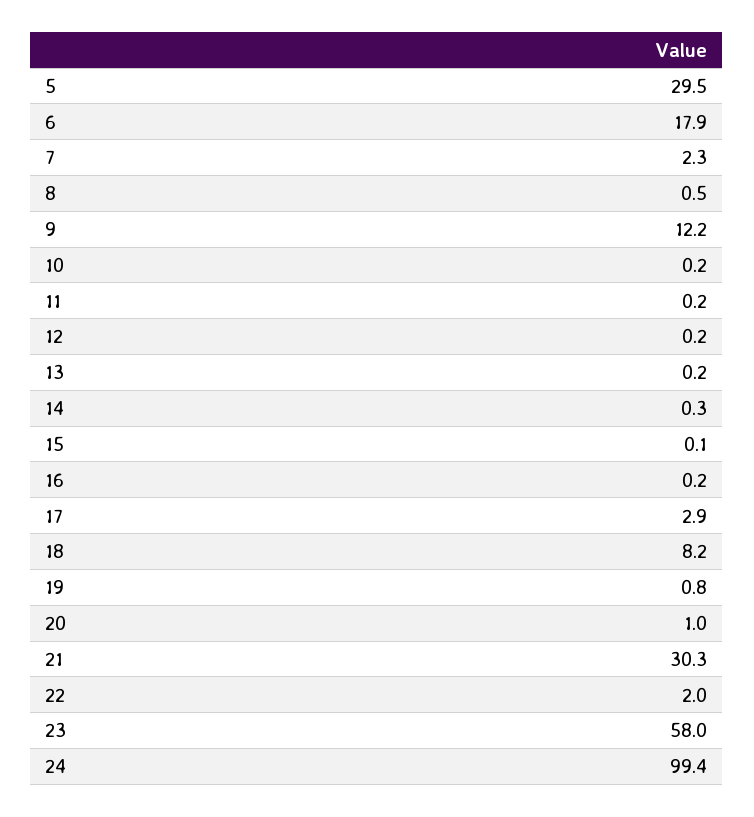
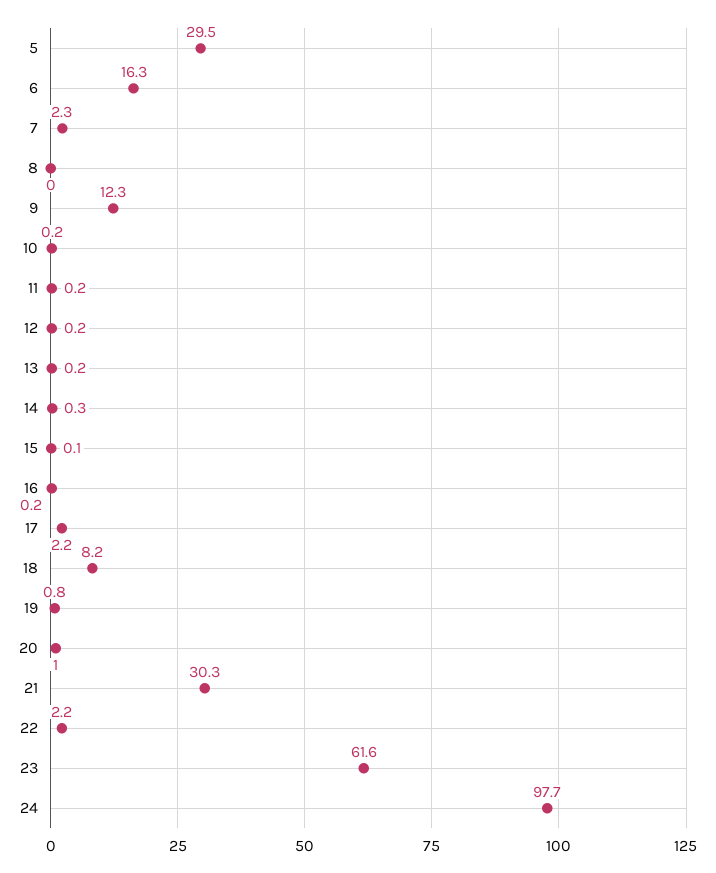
6: 17.9 -> 16.3
8: 0.5 -> 0
9: 12.2 -> 12.3
17: 2.9 -> 2.2
22: 2 -> 2.2
23: 58 -> 61.6
24: 99.4 -> 97.7

